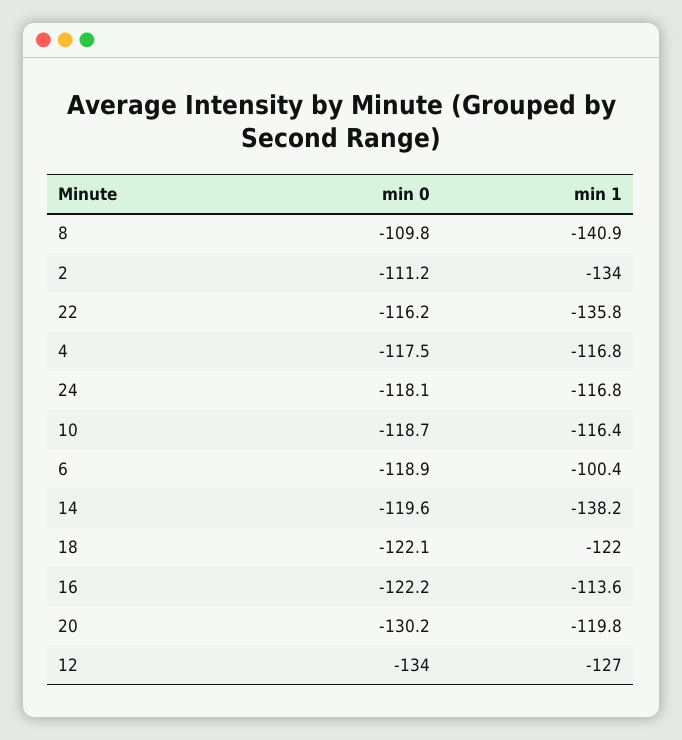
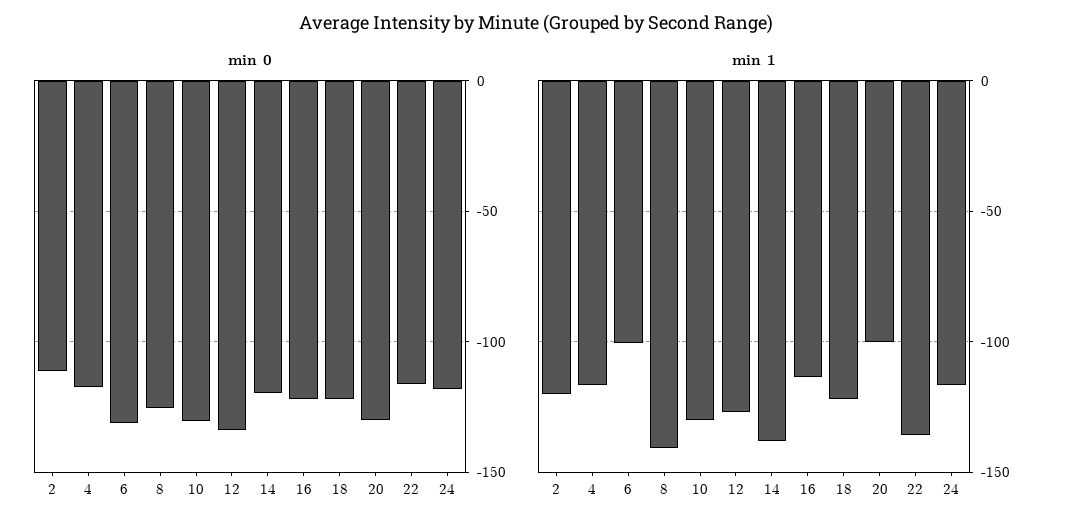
min 0, 8: -109.8 -> -125
min 1, 2: -134 -> -120
min 0, 10: -118.7 -> -130
min 1, 10: -116.4 -> -130
min 0, 6: -118.9 -> -130
min 1, 20: -119.8 -> -100

